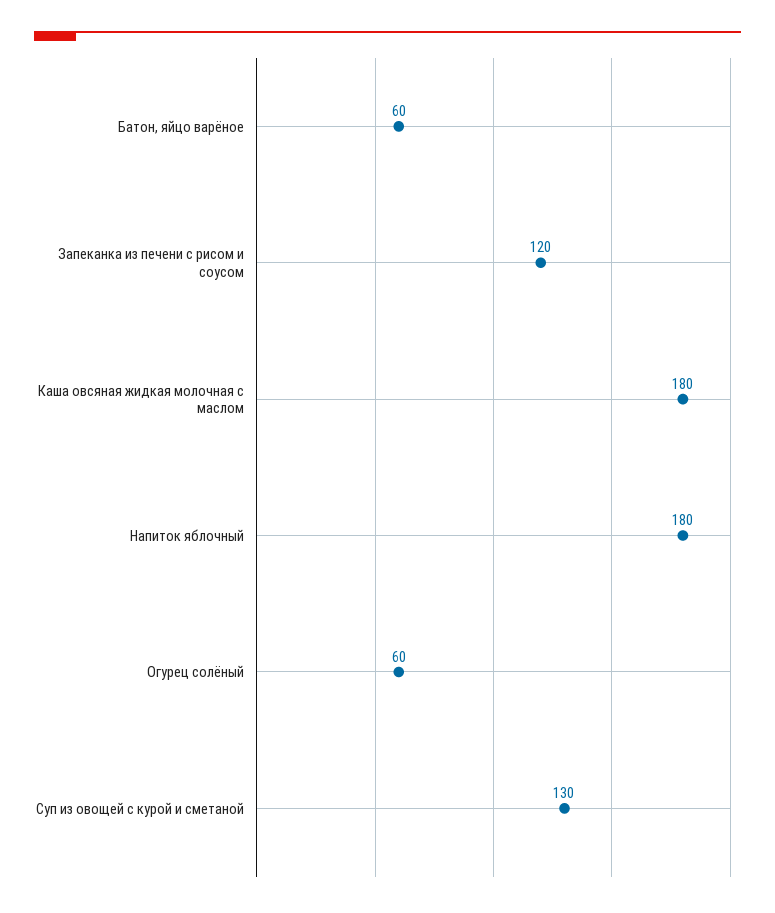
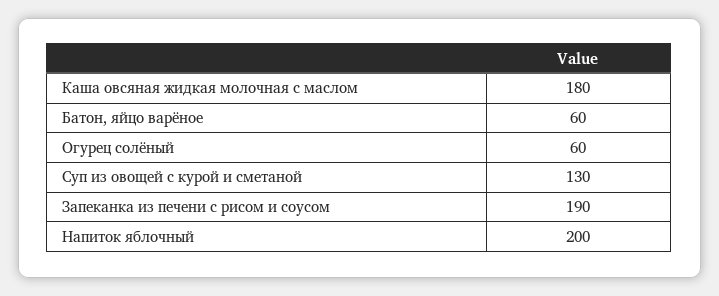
Запеканка из печени с рисом и соусом: 120 -> 190
Напиток яблочный: 180 -> 200

